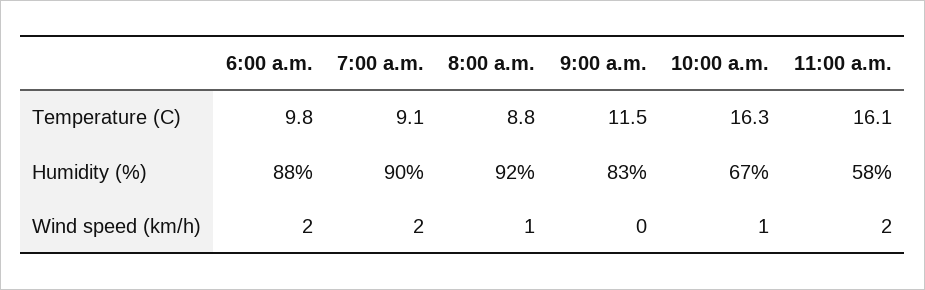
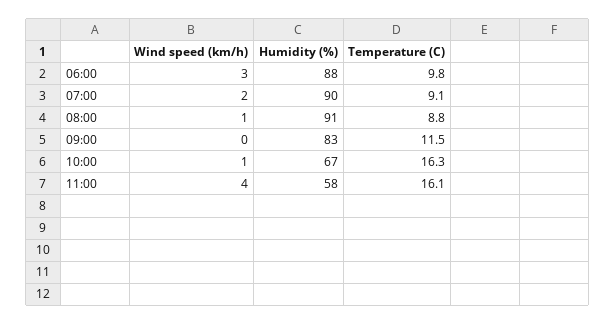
8:00 a.m., Humidity (%): 92 -> 91
6:00 a.m., Wind speed (km/h): 2 -> 3
11:00 a.m., Wind speed (km/h): 2 -> 4

